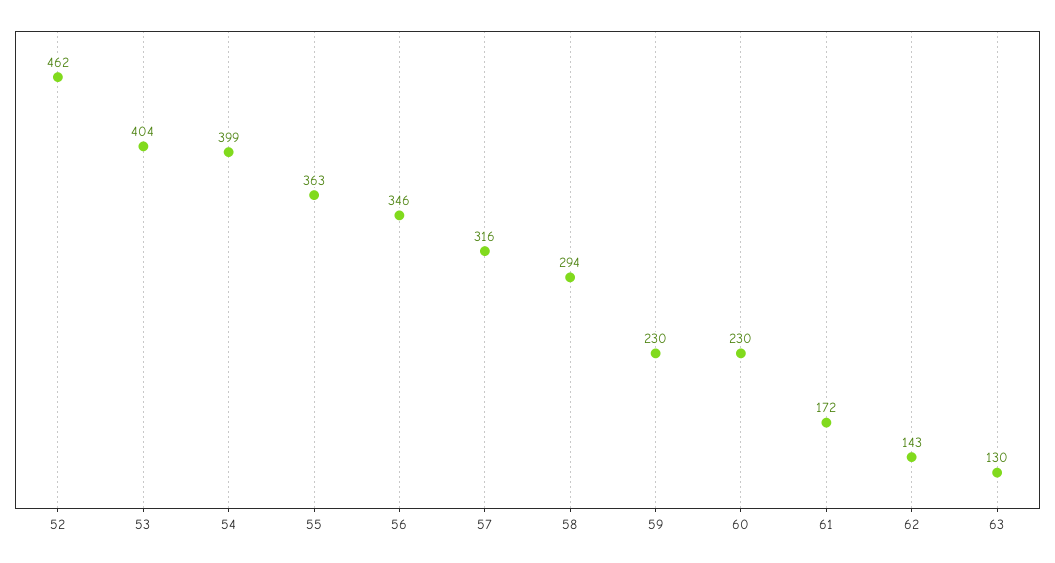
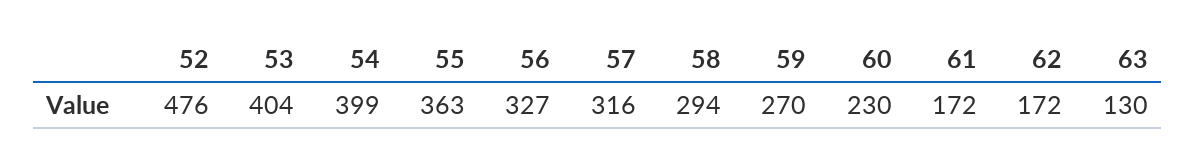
52: 462 -> 476
56: 346 -> 327
59: 230 -> 270
62: 143 -> 172

